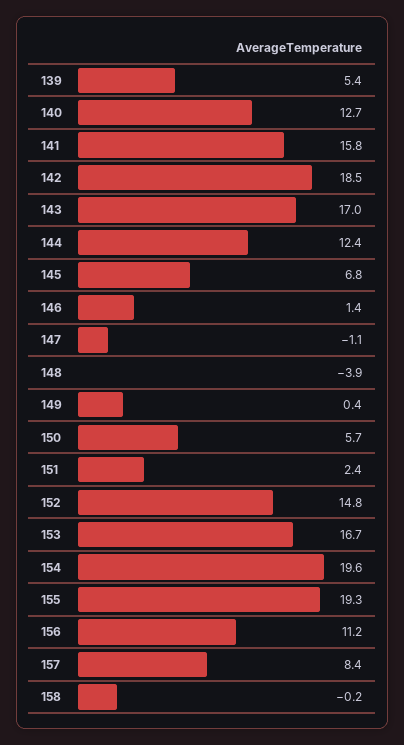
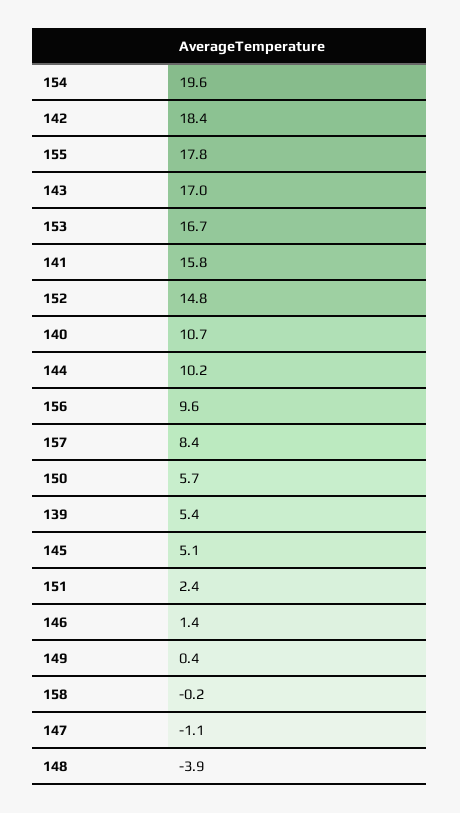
140: 12.7 -> 10.7
142: 18.5 -> 18.4
144: 12.4 -> 10.2
145: 6.8 -> 5.1
155: 19.3 -> 17.8
156: 11.2 -> 9.6

